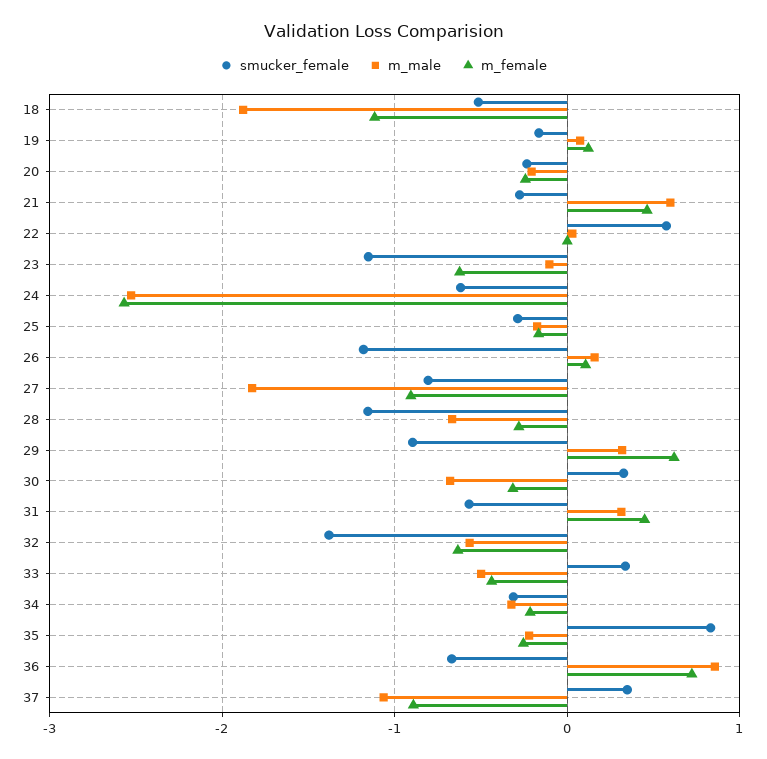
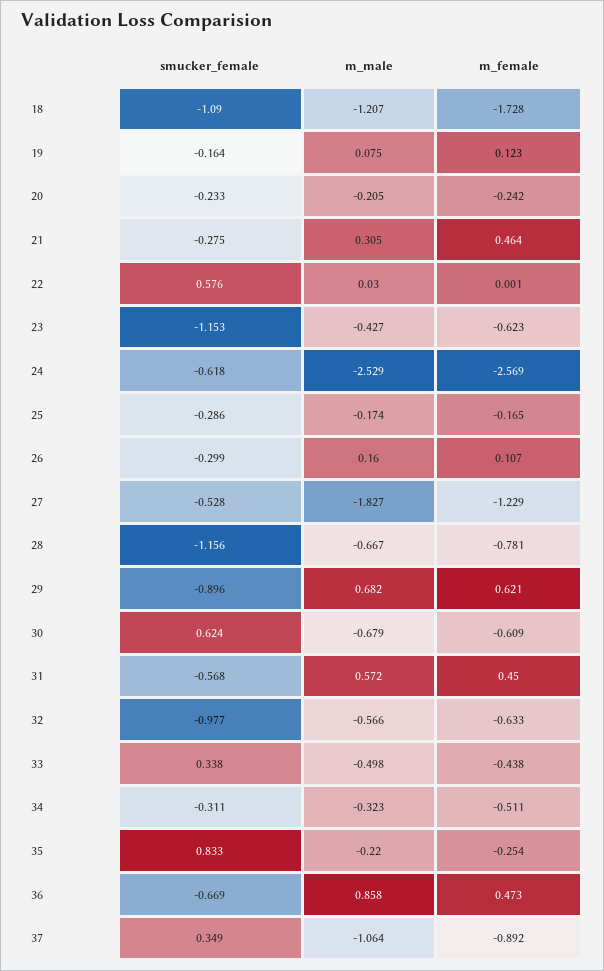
smucker_female, 18: -0.5 -> -1.09
m_male, 18: -1.9 -> -1.207
m_female, 18: -1.1 -> -1.728
m_male, 21: 0.6 -> 0.305
m_male, 23: -0.1 -> -0.427
smucker_female, 26: -1.2 -> -0.299
smucker_female, 27: -0.8 -> -0.528
m_female, 27: -0.9 -> -1.229
m_female, 28: -0.3 -> -0.781
m_male, 29: 0.3 -> 0.682
smucker_female, 30: 0.3 -> 0.624
m_female, 30: -0.3 -> -0.609
m_male, 31: 0.3 -> 0.572
smucker_female, 32: -1.4 -> -0.977
m_female, 34: -0.2 -> -0.511
m_female, 36: 0.7 -> 0.473

